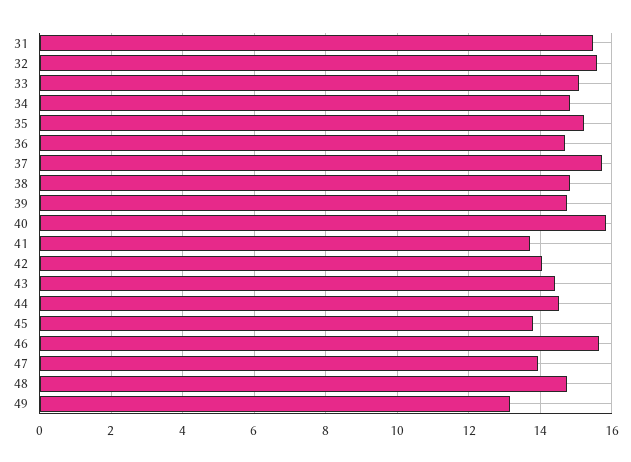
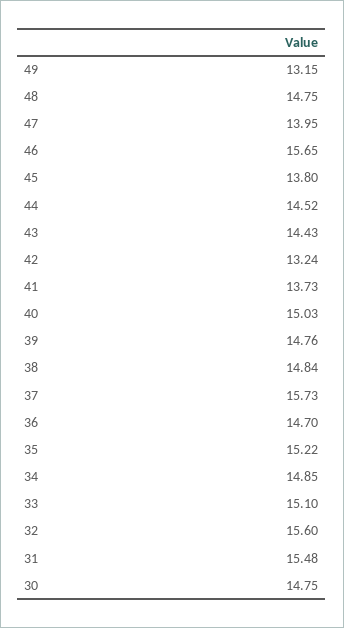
40: 15.8 -> 15.03
42: 14 -> 13.24
30: none -> 14.75

